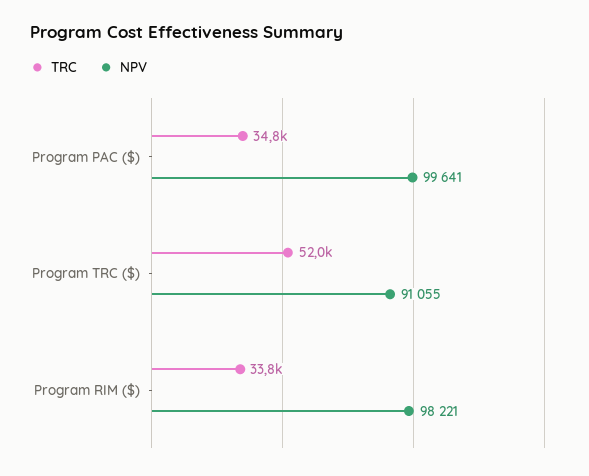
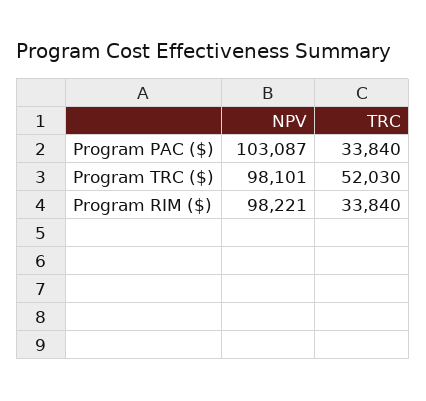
TRC, Program PAC ($): 34800 -> 33840
NPV, Program PAC ($): 99641 -> 103087
NPV, Program TRC ($): 91055 -> 98101

